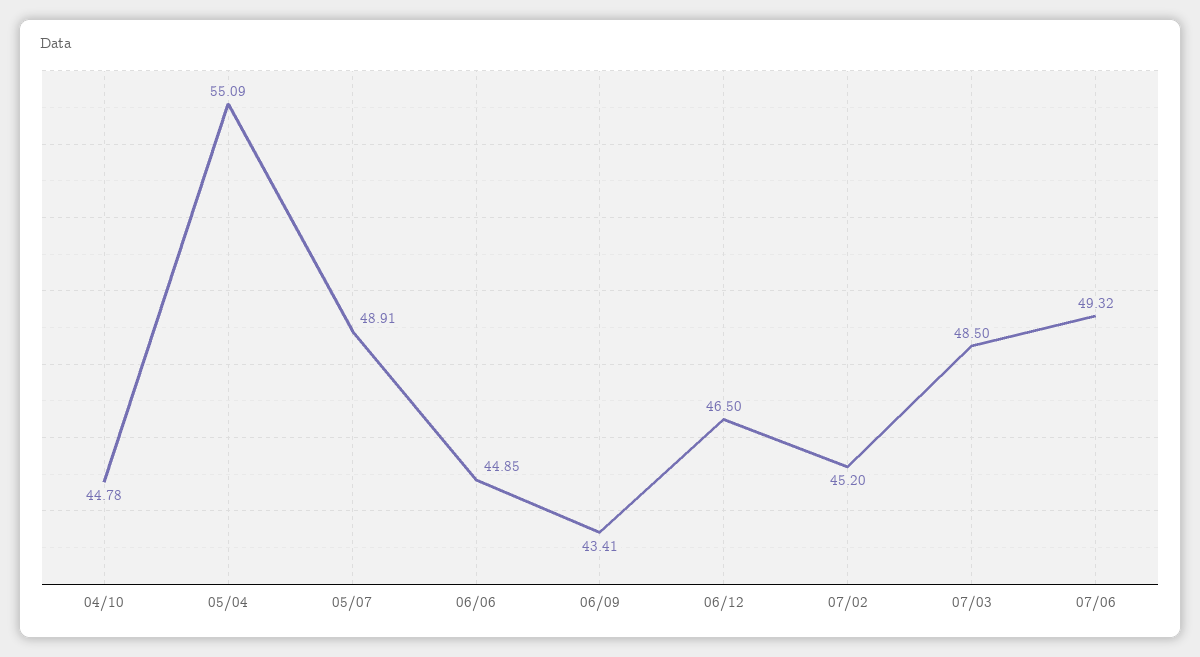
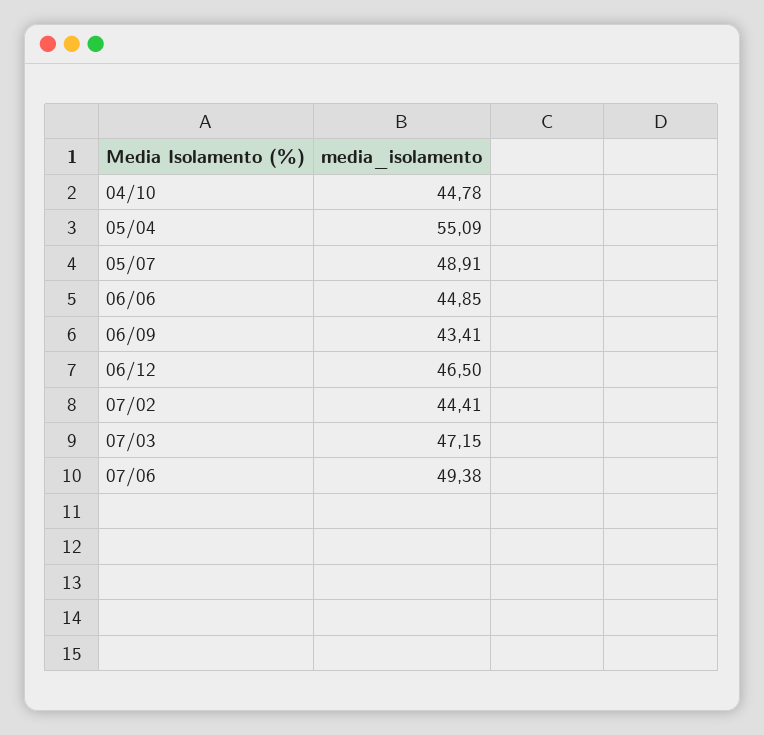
07/02: 45.2 -> 44.41
07/03: 48.5 -> 47.15
07/06: 49.32 -> 49.38

